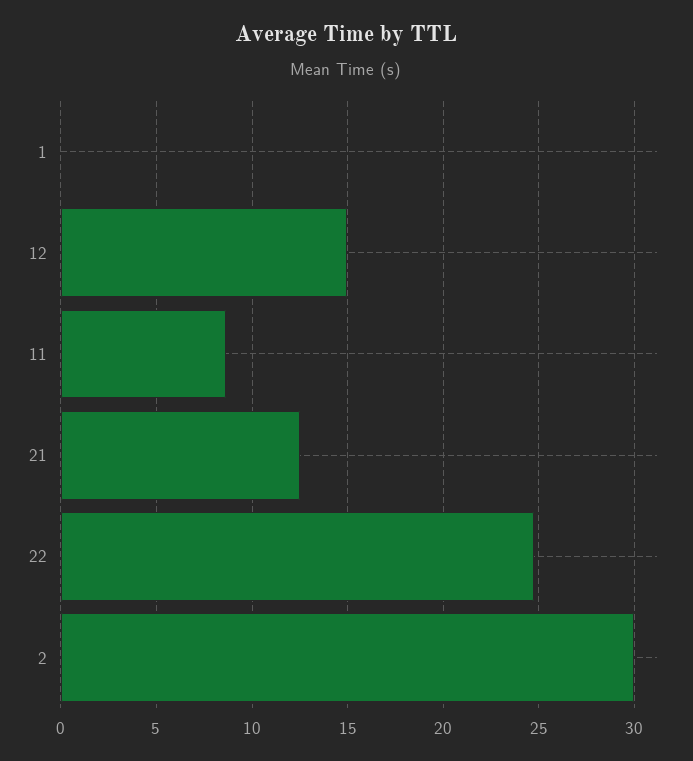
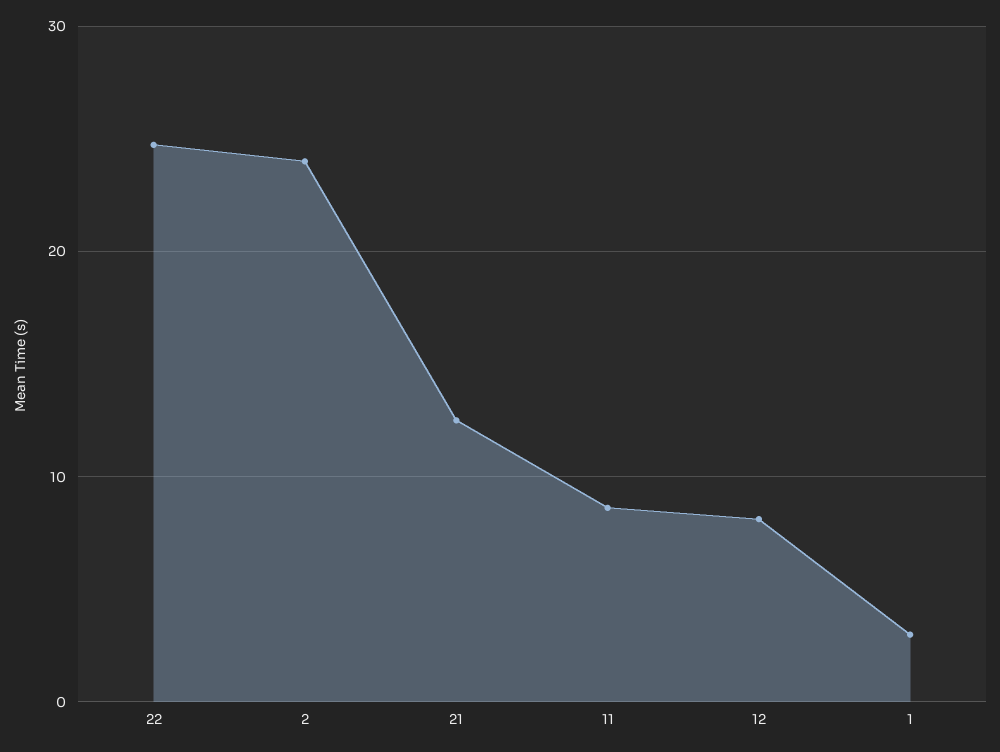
1: 0 -> 3
12: 15 -> 8
2: 30 -> 24

